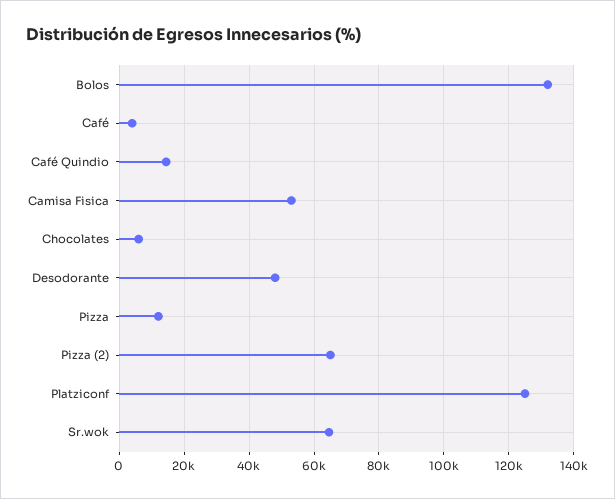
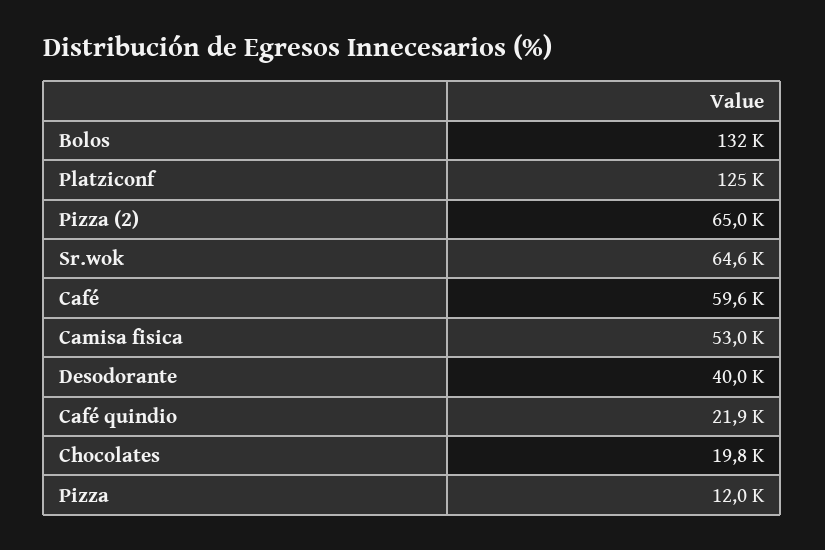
Café: 4000 -> 59600
Café Quindio: 14000 -> 21900
Chocolates: 6000 -> 19800
Desodorante: 48000 -> 40000

